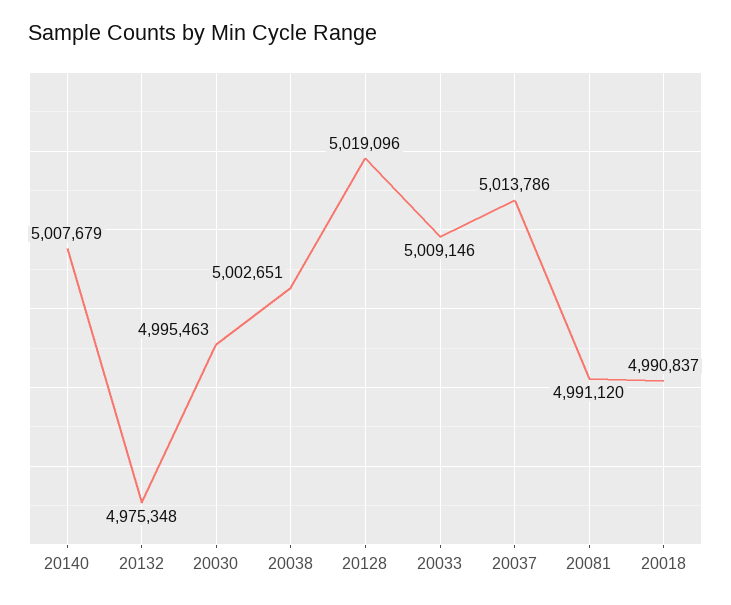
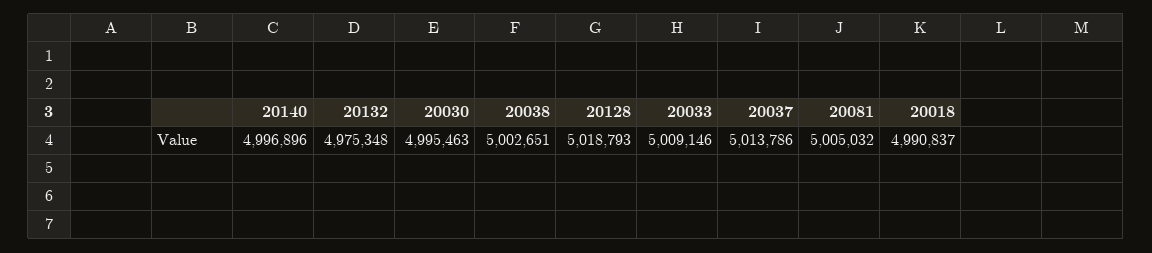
20140: 5007679 -> 4996896
20128: 5019096 -> 5018793
20081: 4991120 -> 5005032

